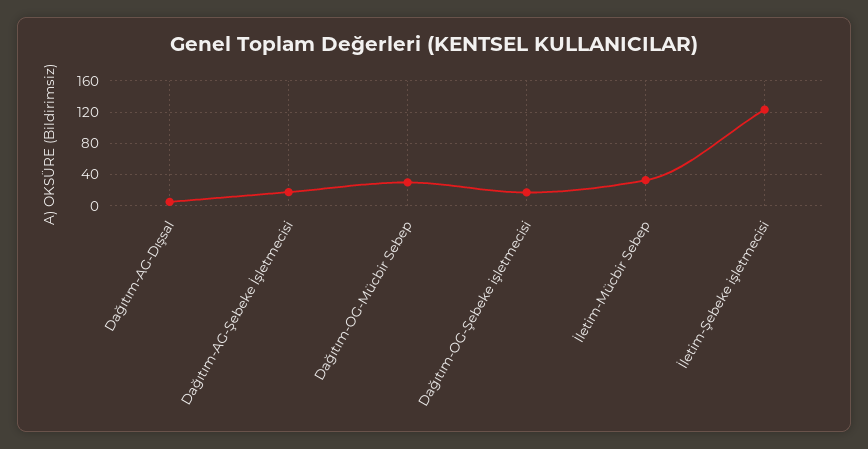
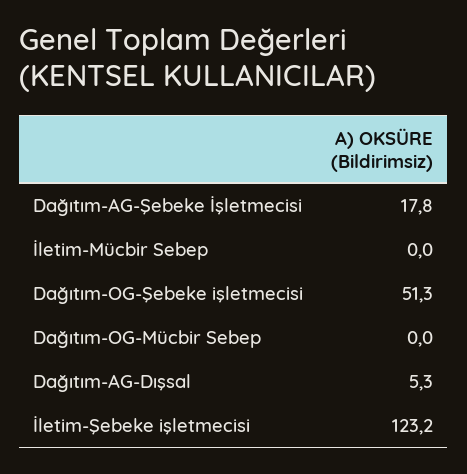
Dağıtım-OG-Mücbir Sebep: 30 -> 0
Dağıtım-OG-Şebeke işletmecisi: 20 -> 51.3
İletim-Mücbir Sebep: 30 -> 0

